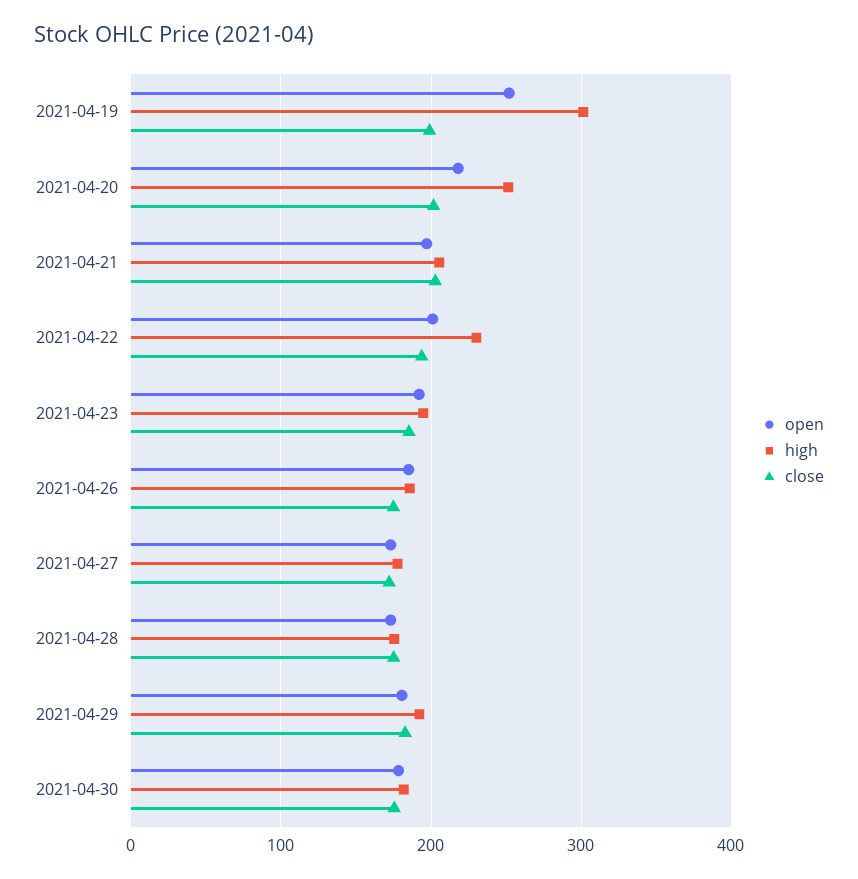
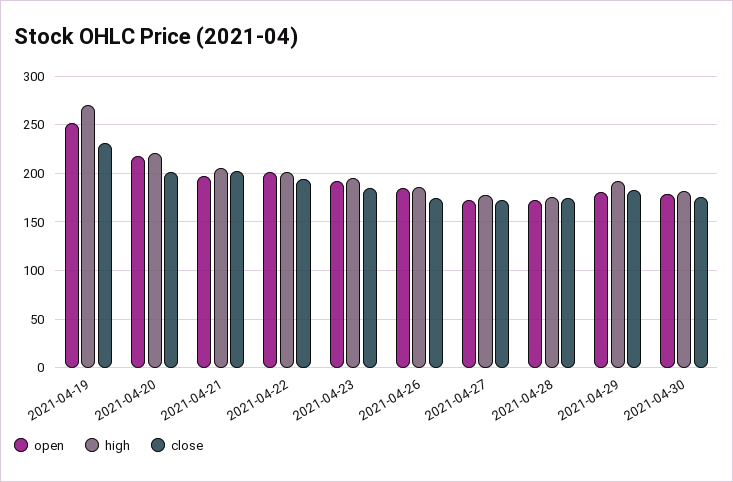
high, 2021-04-19: 300 -> 270
close, 2021-04-19: 200 -> 230
high, 2021-04-20: 250 -> 220
high, 2021-04-22: 230 -> 200

